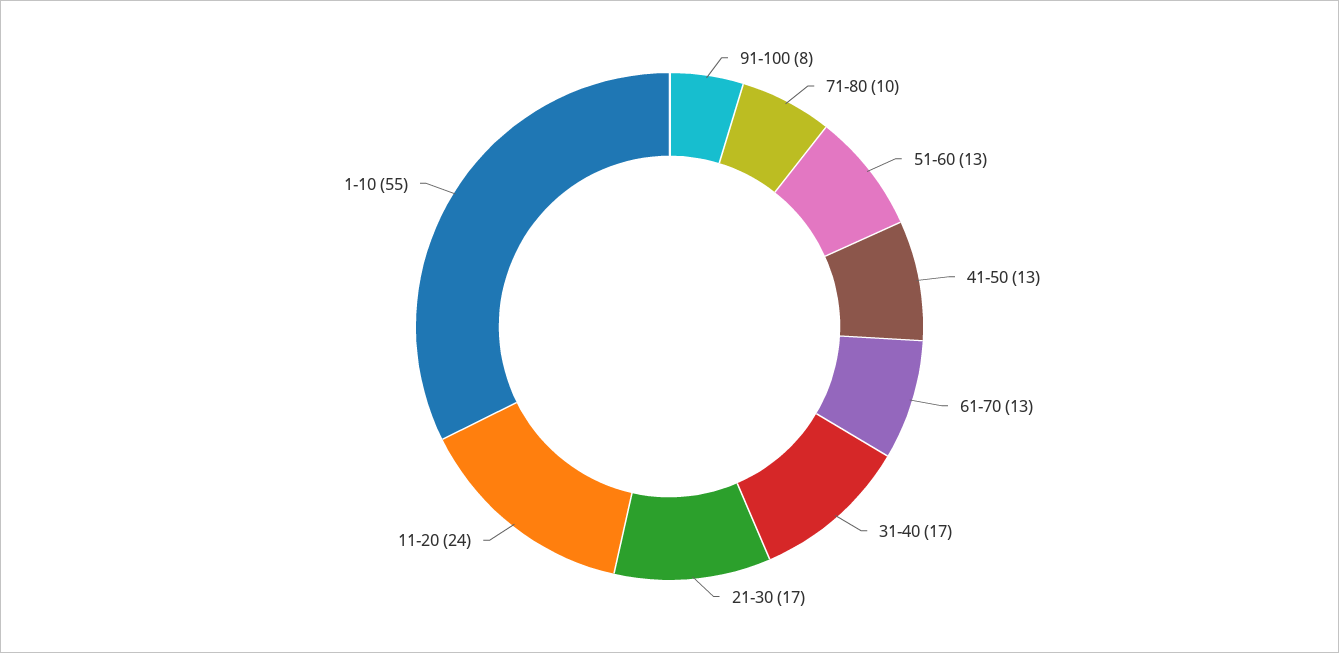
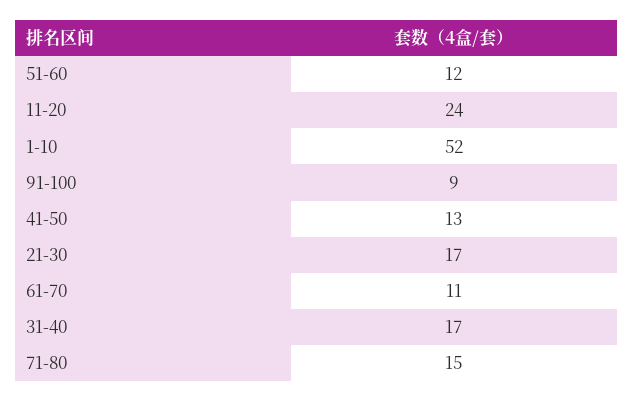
91-100: 8 -> 9
71-80: 10 -> 15
51-60: 13 -> 12
61-70: 13 -> 11
1-10: 55 -> 52

